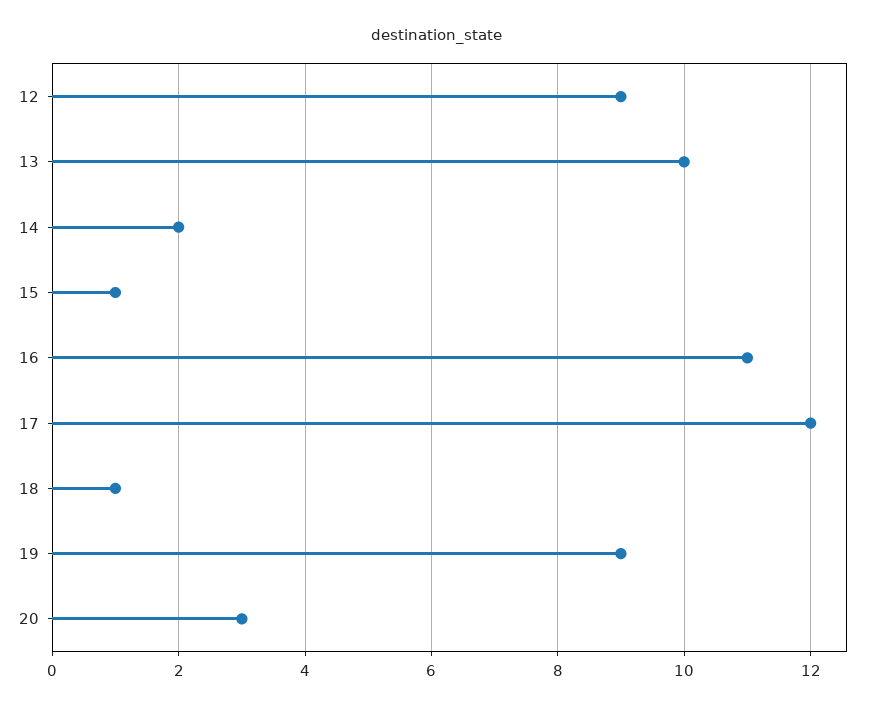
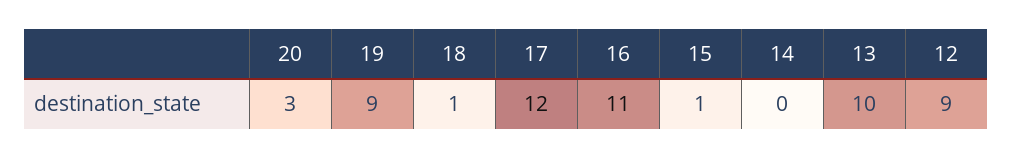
14: 2 -> 0

